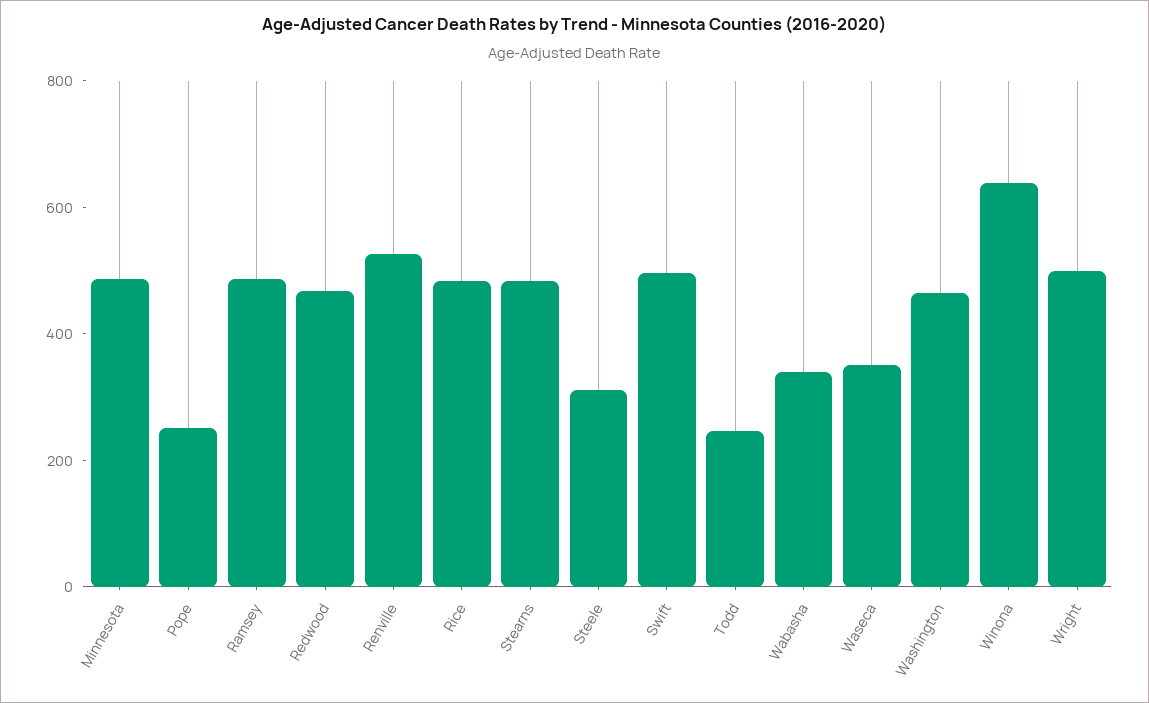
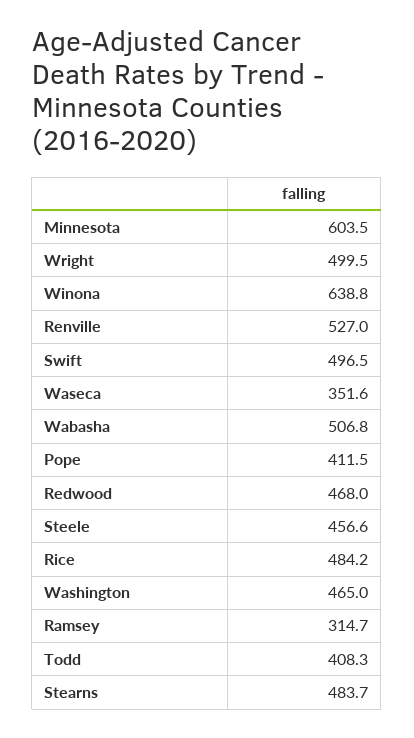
Minnesota: 500 -> 603.5
Pope: 250 -> 411.5
Ramsey: 500 -> 314.7
Steele: 300 -> 456.6
Todd: 250 -> 408.3
Wabasha: 350 -> 506.8

